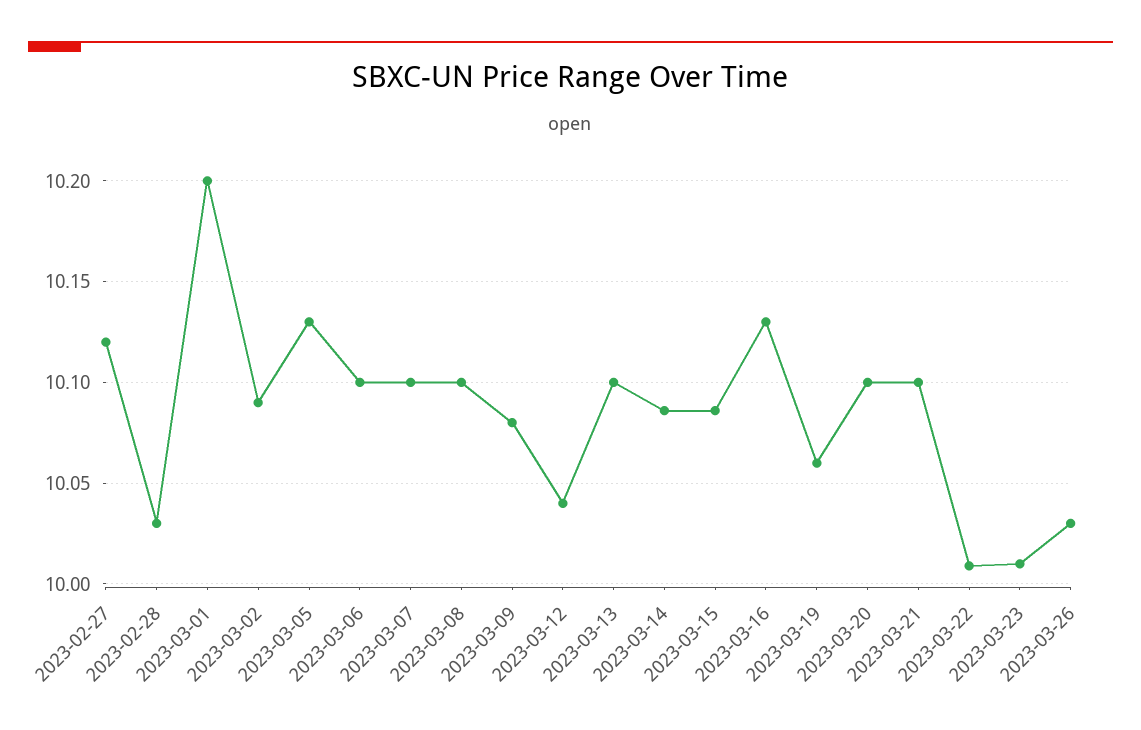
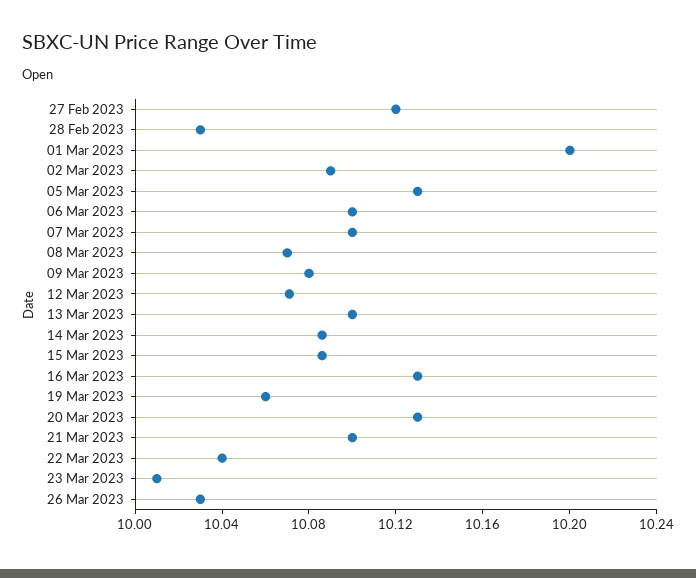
2023-03-08: 10.1 -> 10.07
2023-03-12: 10.04 -> 10.07
2023-03-20: 10.1 -> 10.13
2023-03-22: 10.01 -> 10.04

